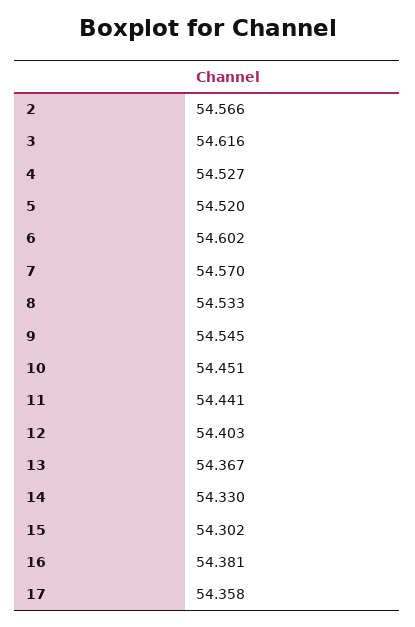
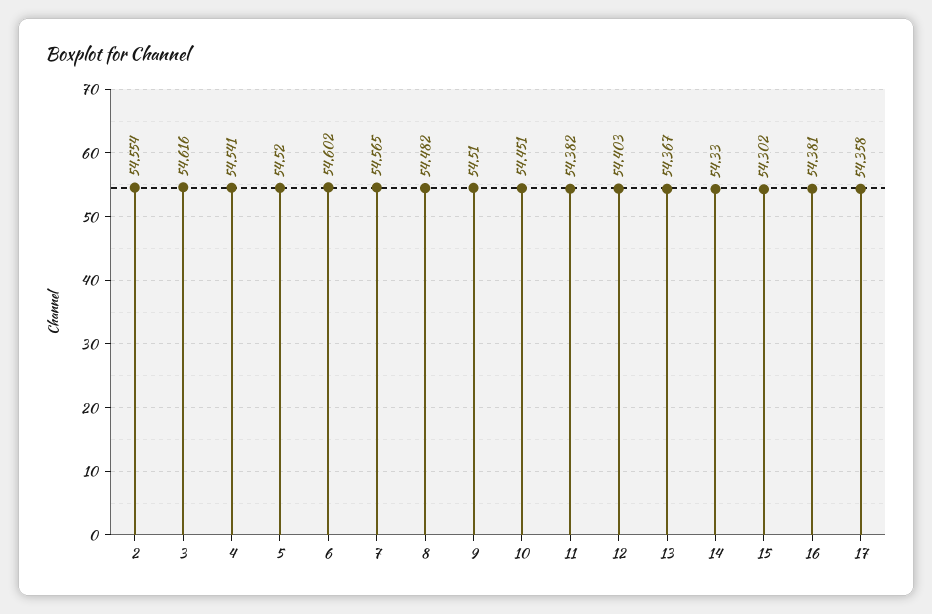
2: 54.566 -> 54.554
4: 54.527 -> 54.541
7: 54.57 -> 54.565
8: 54.533 -> 54.482
9: 54.545 -> 54.51
11: 54.441 -> 54.382

